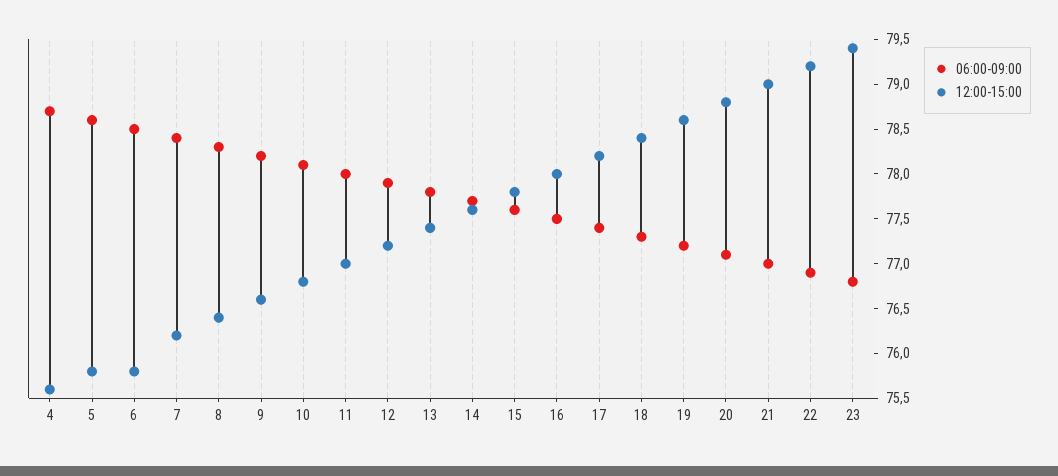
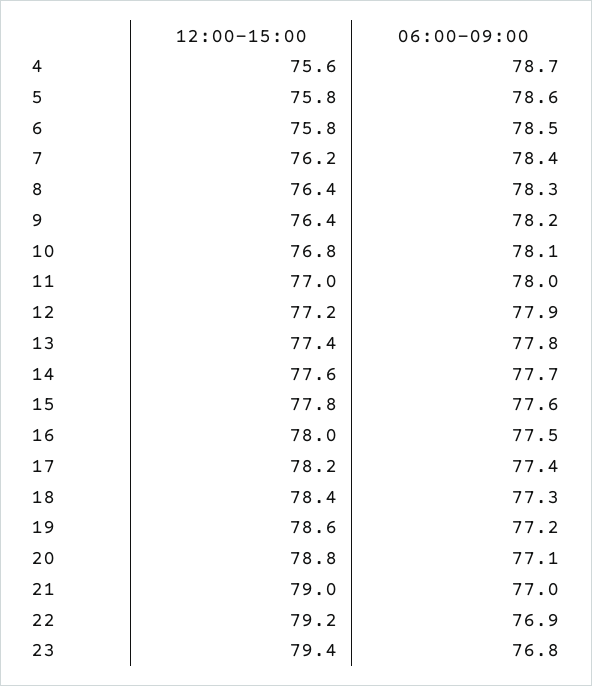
12:00-15:00, 9: 76.6 -> 76.4

